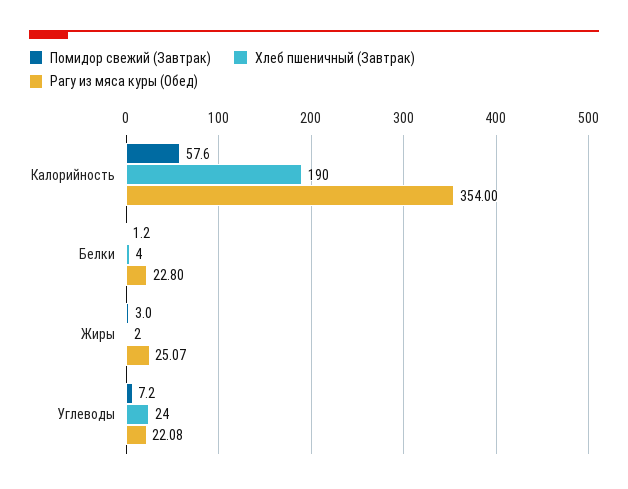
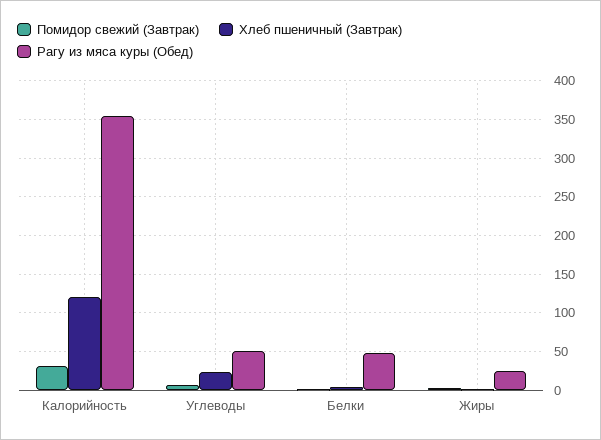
Помидор свежий (Завтрак), Калорийность: 57.6 -> 30
Хлеб пшеничный (Завтрак), Калорийность: 190 -> 120
Рагу из мяса куры (Обед), Белки: 22.8 -> 50
Рагу из мяса куры (Обед), Углеводы: 22.08 -> 50

